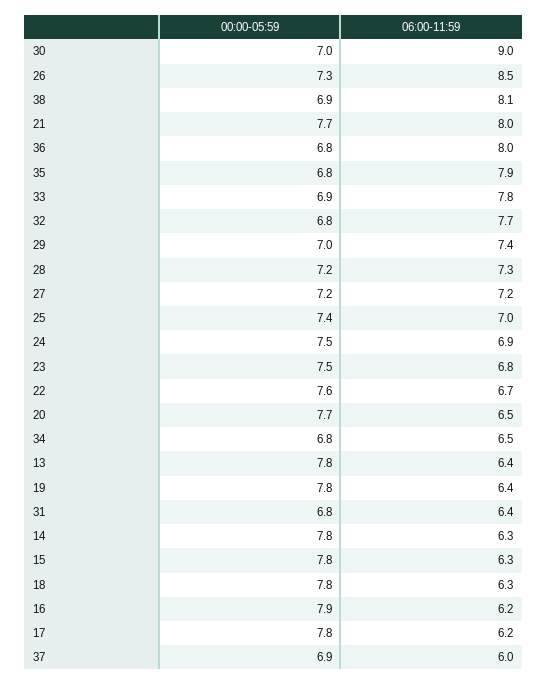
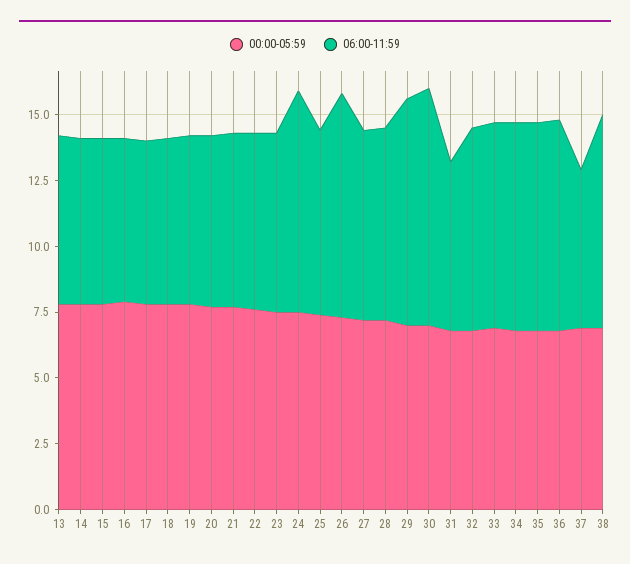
06:00-11:59, 21: 8 -> 6.5
06:00-11:59, 29: 7.4 -> 8.5
06:00-11:59, 24: 6.9 -> 8.5
06:00-11:59, 34: 6.5 -> 8

